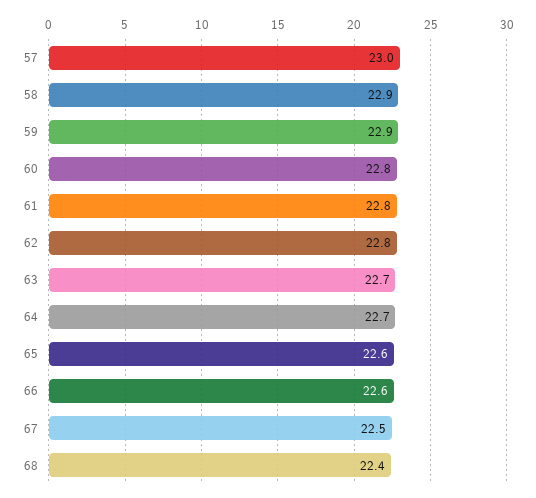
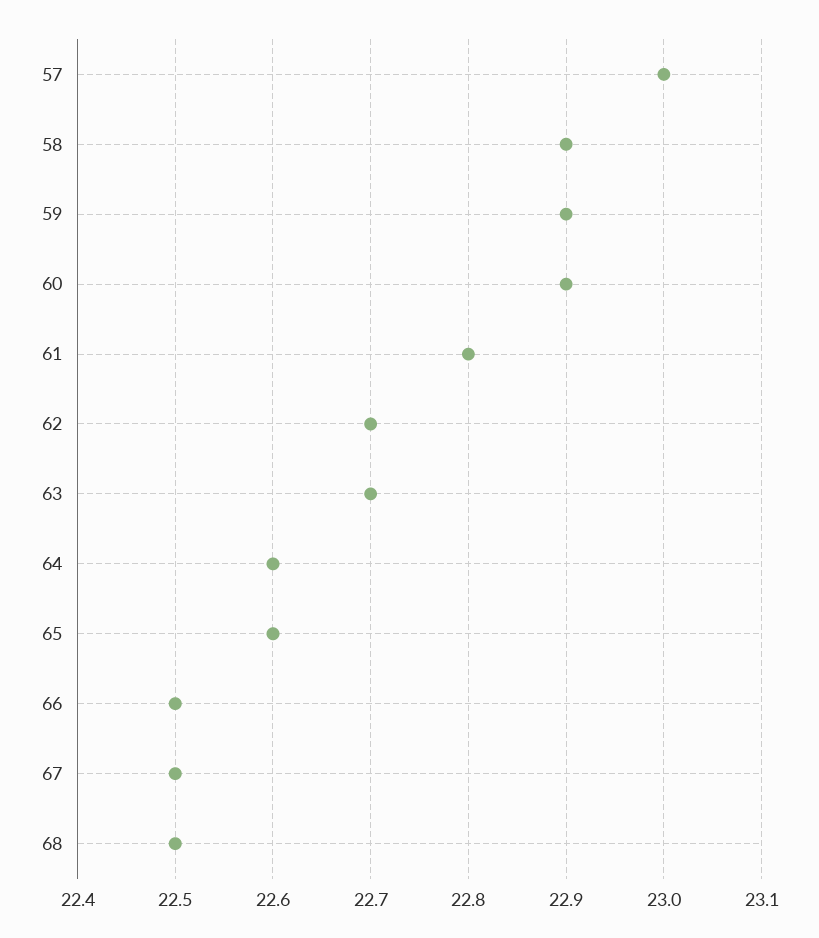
60: 22.8 -> 22.9
62: 22.8 -> 22.7
64: 22.7 -> 22.6
66: 22.6 -> 22.5
68: 22.4 -> 22.5

